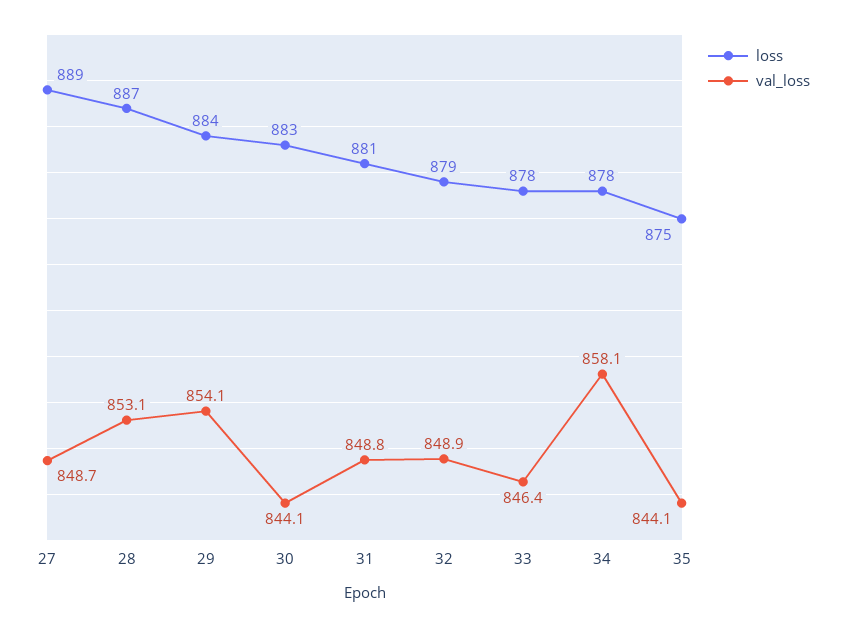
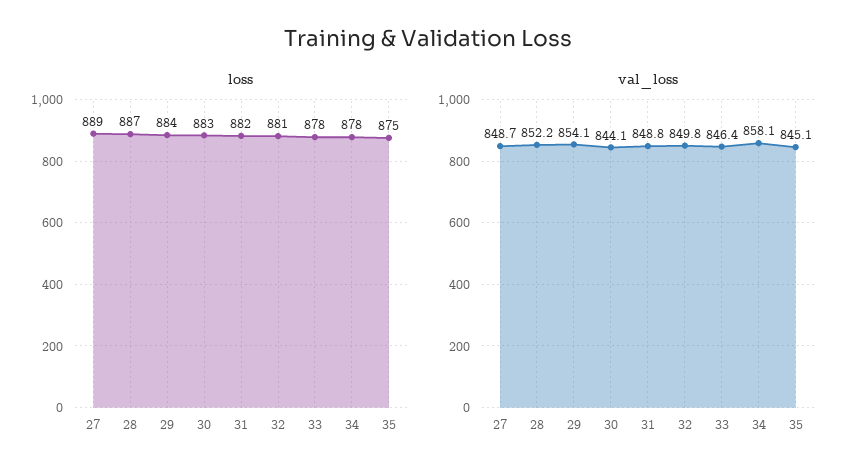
val_loss, 28: 853.1 -> 852.2
loss, 31: 881 -> 882
loss, 32: 879 -> 881
val_loss, 32: 848.9 -> 849.8
val_loss, 35: 844.1 -> 845.1

